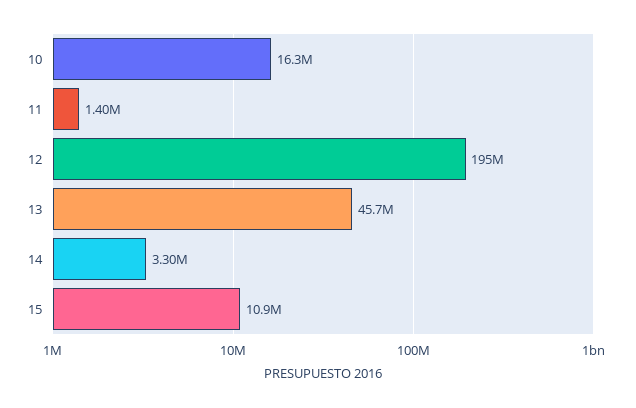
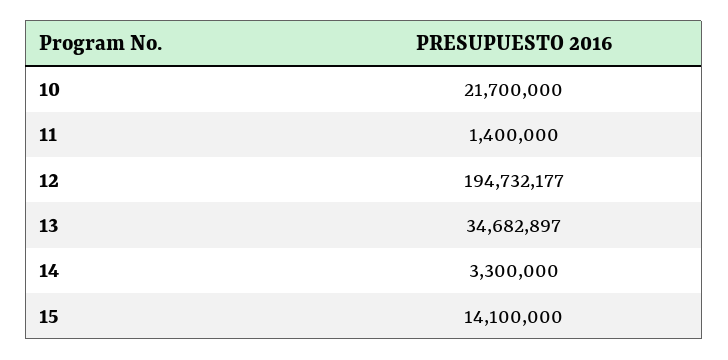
10: 16300000 -> 21700000
13: 45700000 -> 34682897
15: 10900000 -> 14100000

